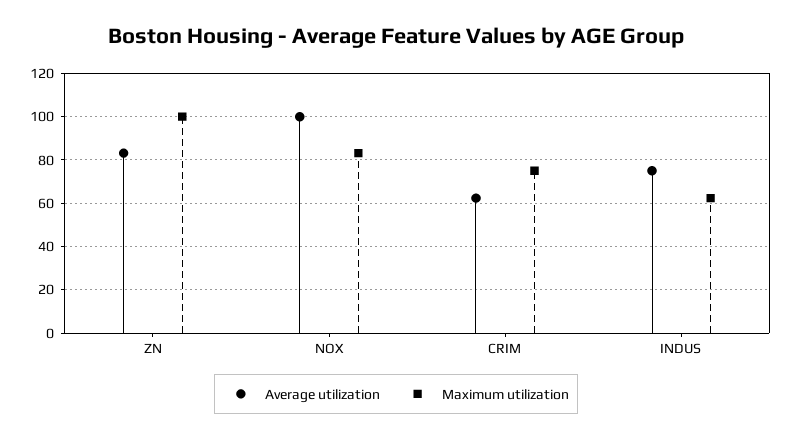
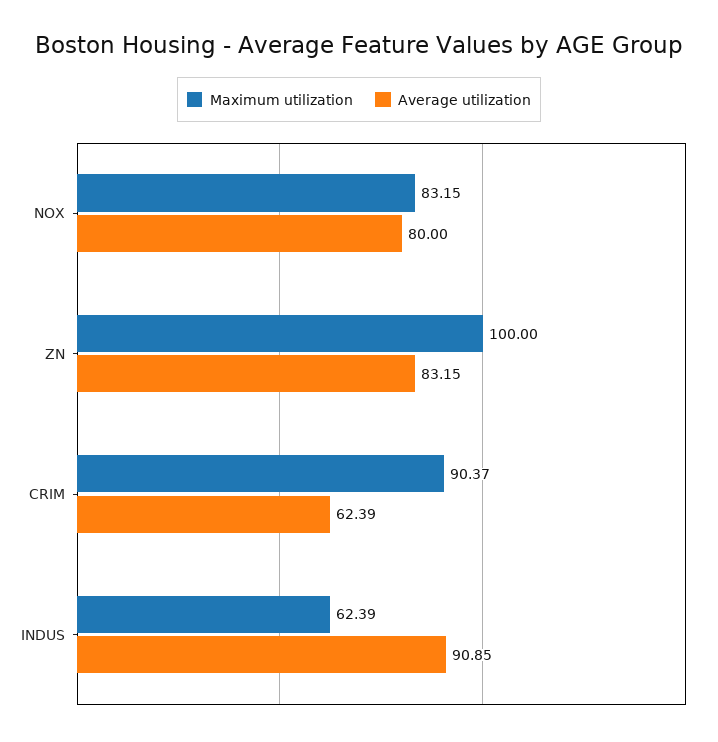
Average utilization, NOX: 100 -> 80
Maximum utilization, CRIM: 75 -> 90.37
Average utilization, INDUS: 75 -> 90.85

